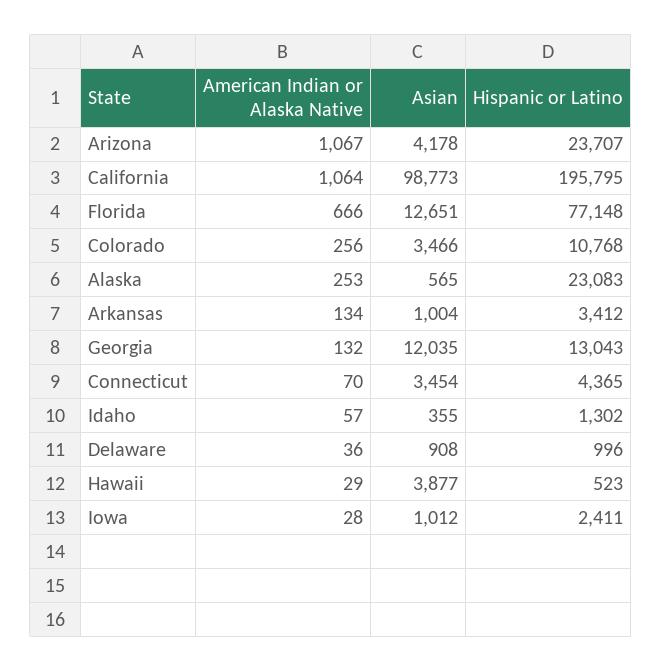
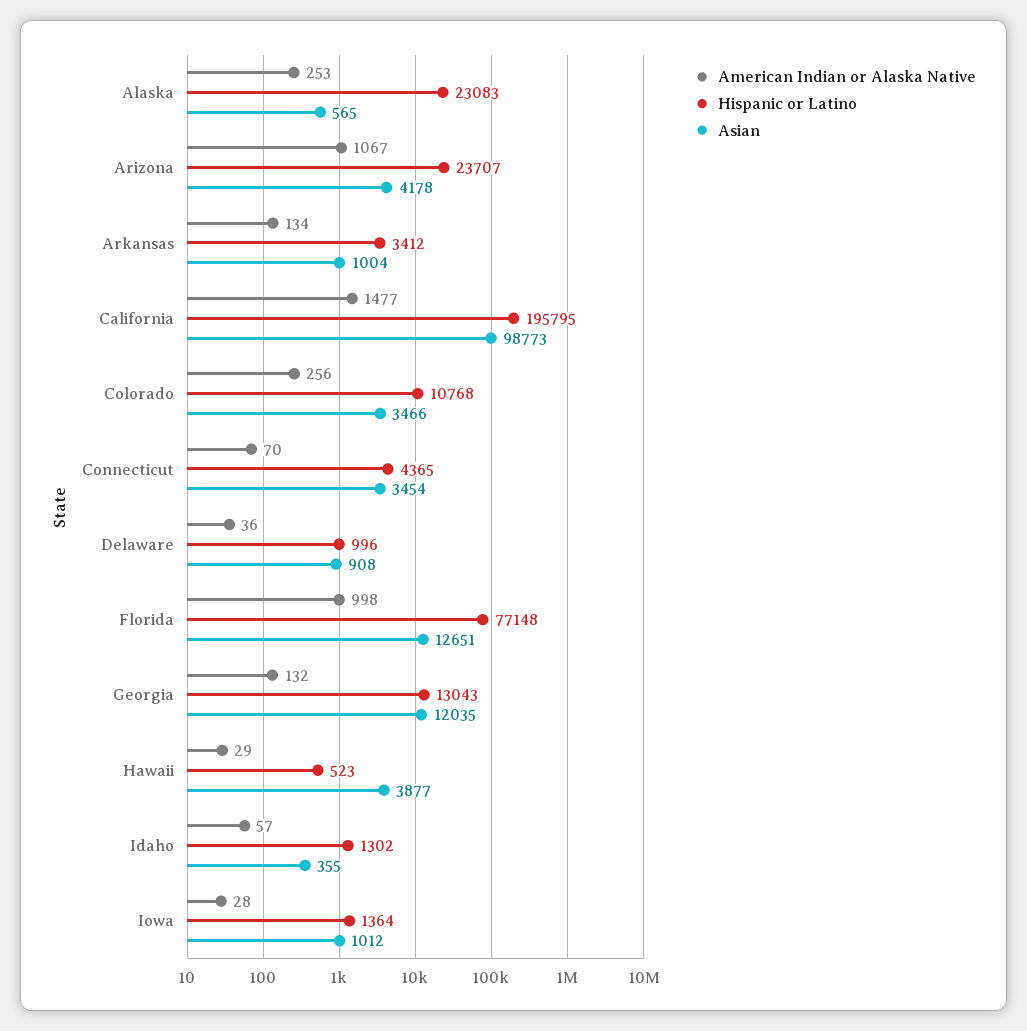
American Indian or Alaska Native, California: 1064 -> 1477
American Indian or Alaska Native, Florida: 666 -> 998
Hispanic or Latino, Iowa: 2411 -> 1364

